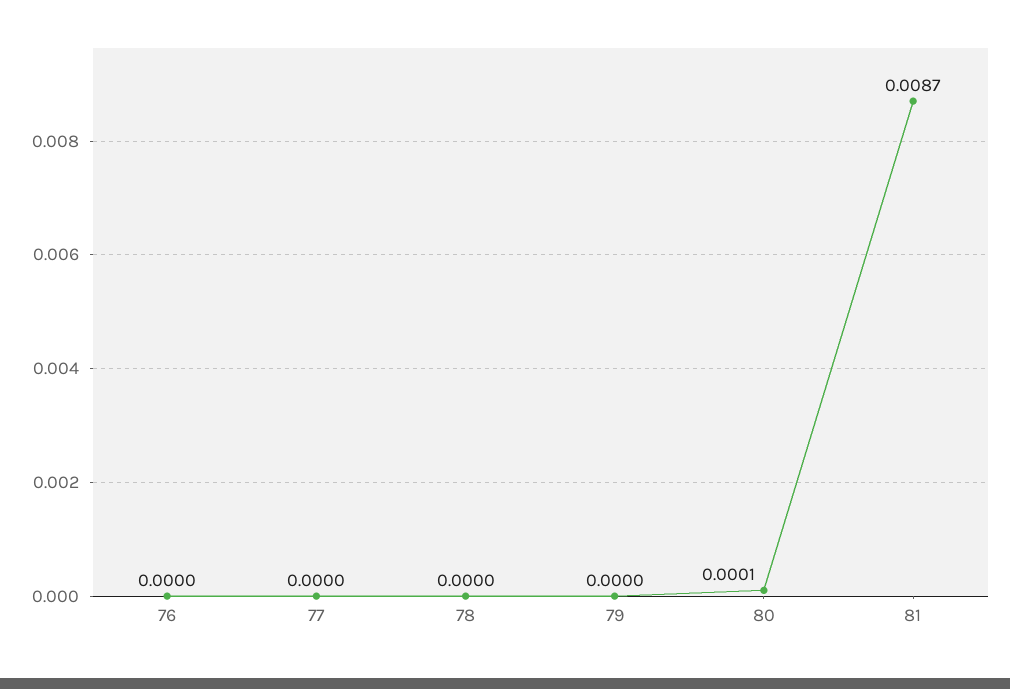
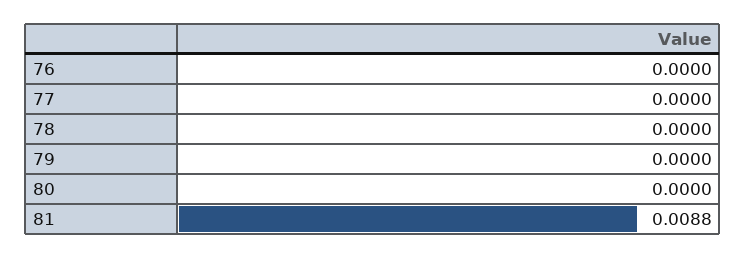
80: 0.0001 -> 0
81: 0.0087 -> 0.0088

